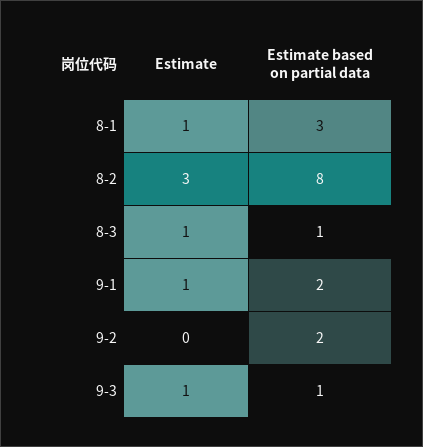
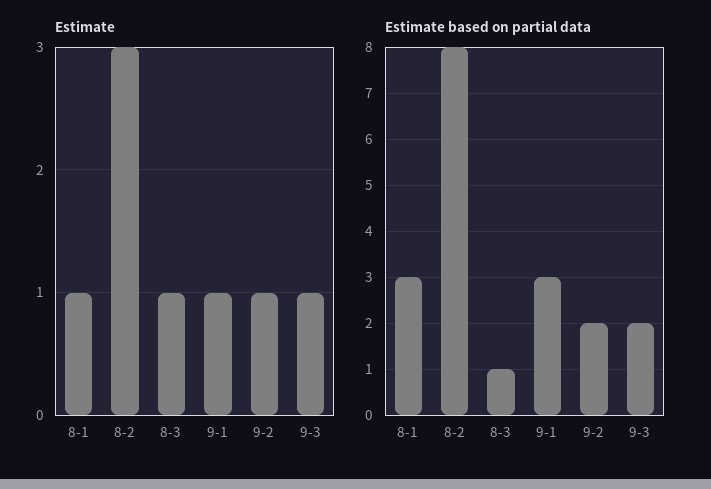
Estimate based on partial data, 9-1: 2 -> 3
Estimate, 9-2: 0 -> 1
Estimate based on partial data, 9-3: 1 -> 2

